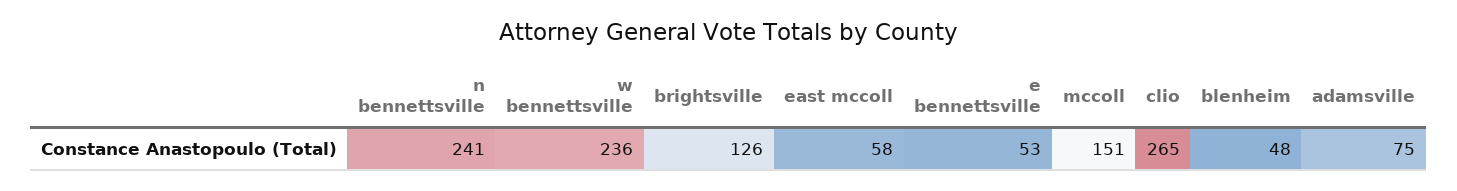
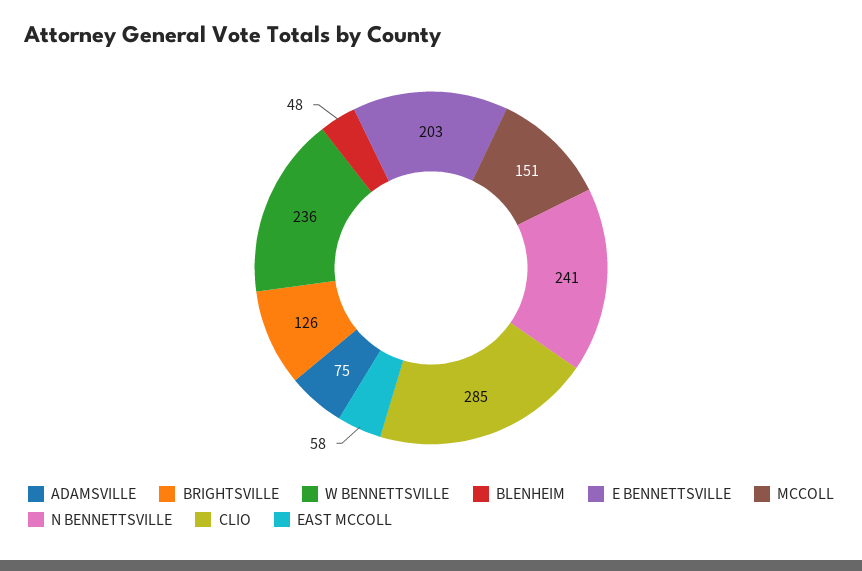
e bennettsville: 53 -> 203
clio: 265 -> 285

